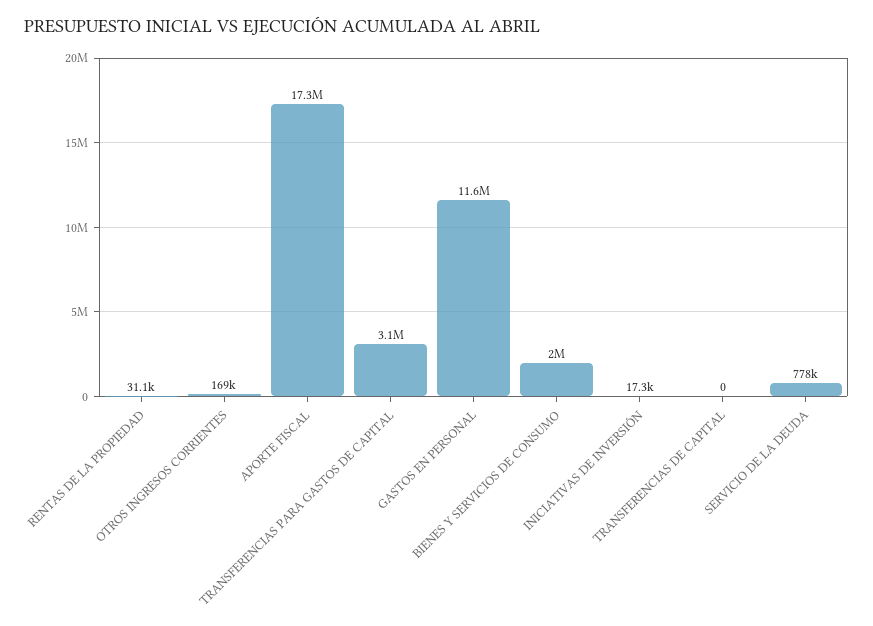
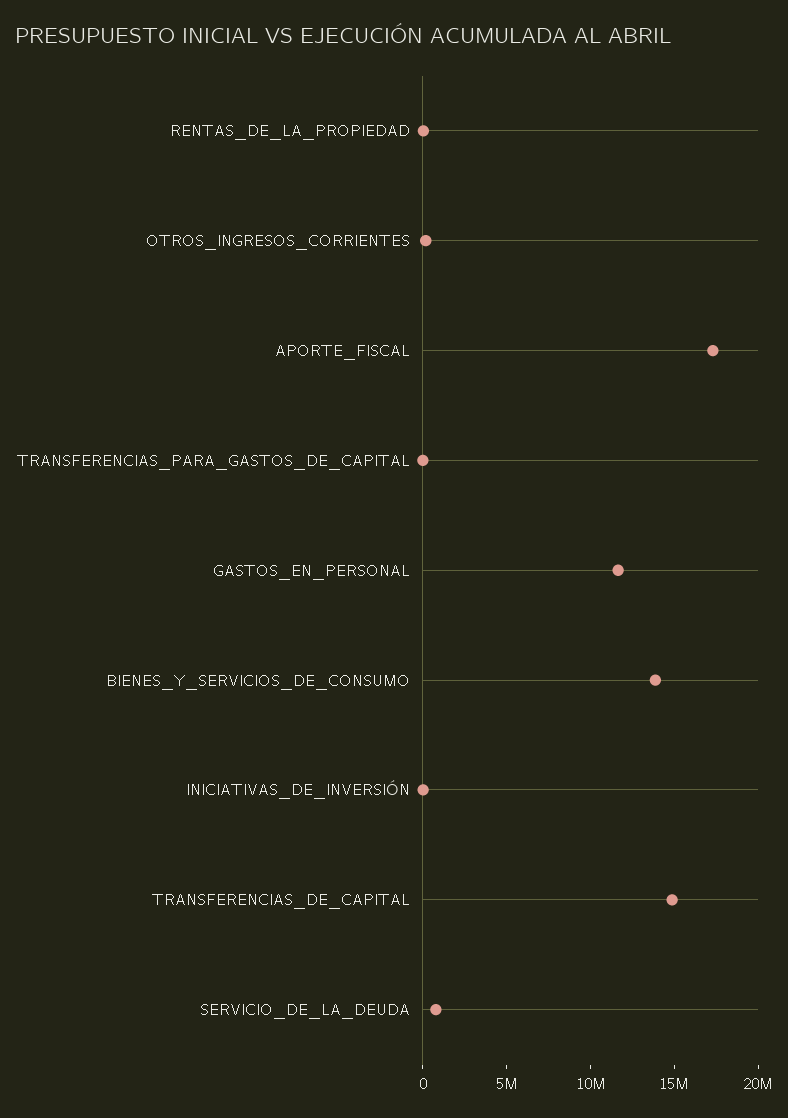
TRANSFERENCIAS PARA GASTOS DE CAPITAL: 3100000 -> 0
BIENES Y SERVICIOS DE CONSUMO: 2000000 -> 14000000
TRANSFERENCIAS DE CAPITAL: 0 -> 15000000

